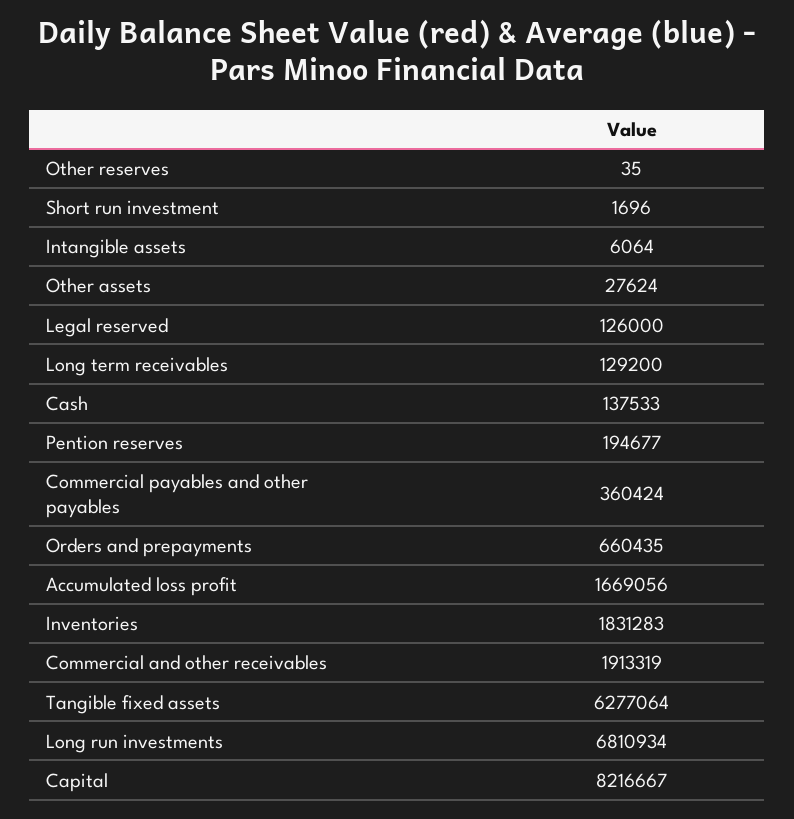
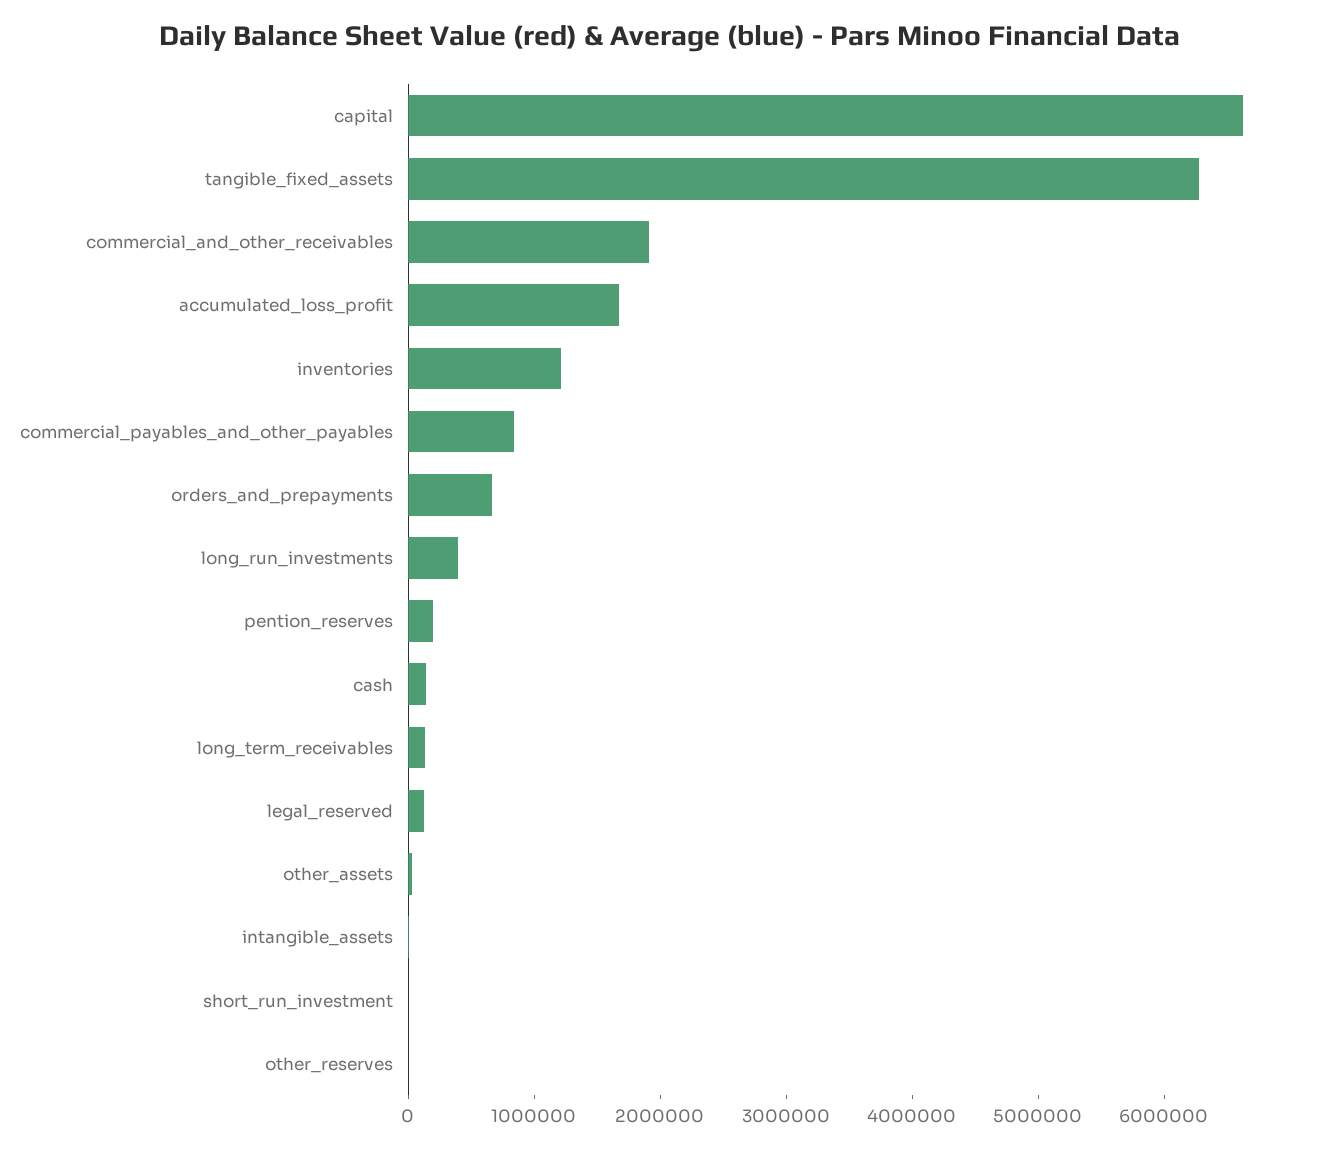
Commercial payables and other payables: 360424 -> 800000
Inventories: 1831283 -> 1200000
Long run investments: 6810934 -> 400000
Capital: 8216667 -> 6600000

